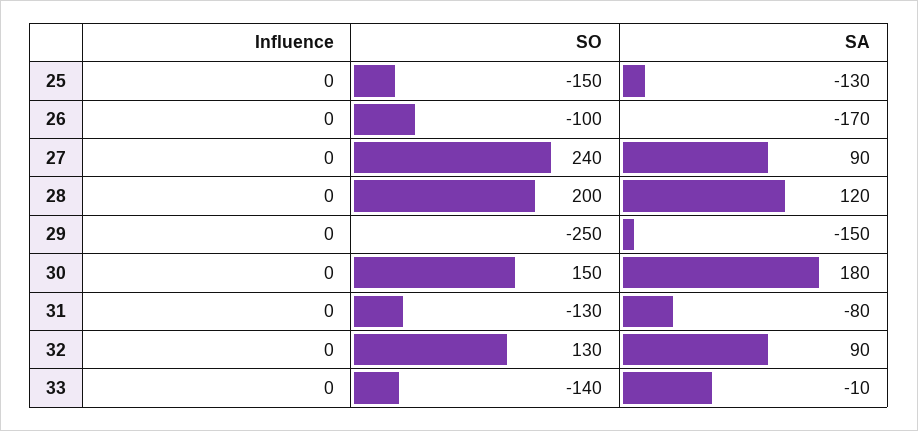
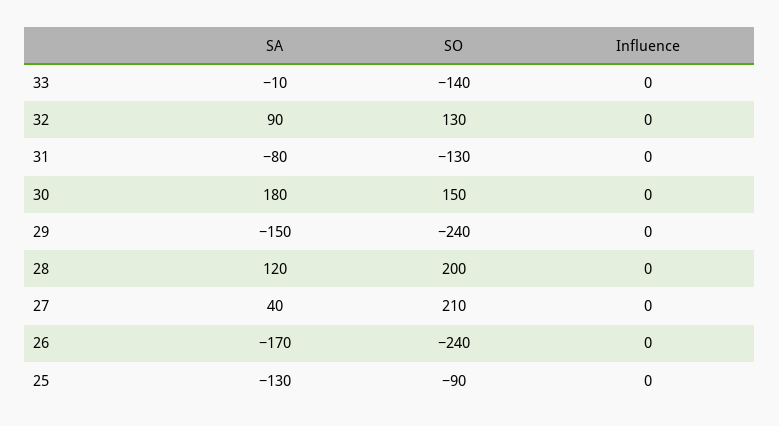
SO, 25: -150 -> -90
SO, 26: -100 -> -240
SO, 27: 240 -> 210
SA, 27: 90 -> 40
SO, 29: -250 -> -240

